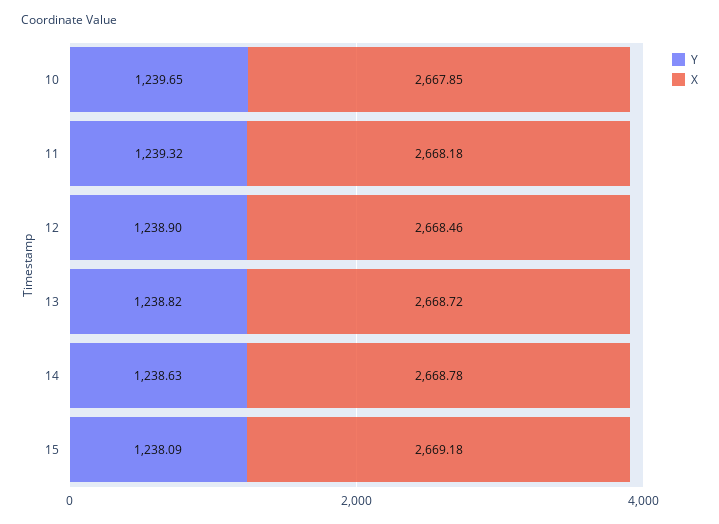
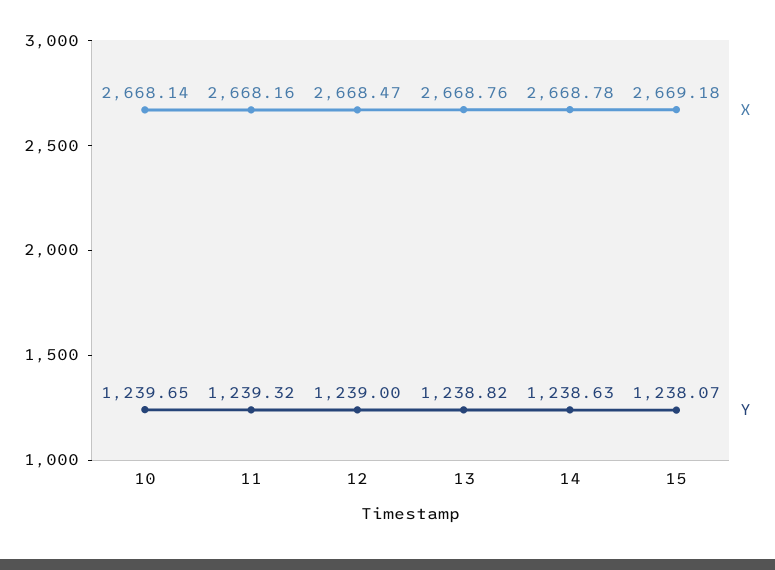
X, 10: 2667.85 -> 2668.14
X, 11: 2668.18 -> 2668.16
Y, 12: 1238.9 -> 1239
X, 12: 2668.46 -> 2668.47
X, 13: 2668.72 -> 2668.76
Y, 15: 1238.09 -> 1238.07

